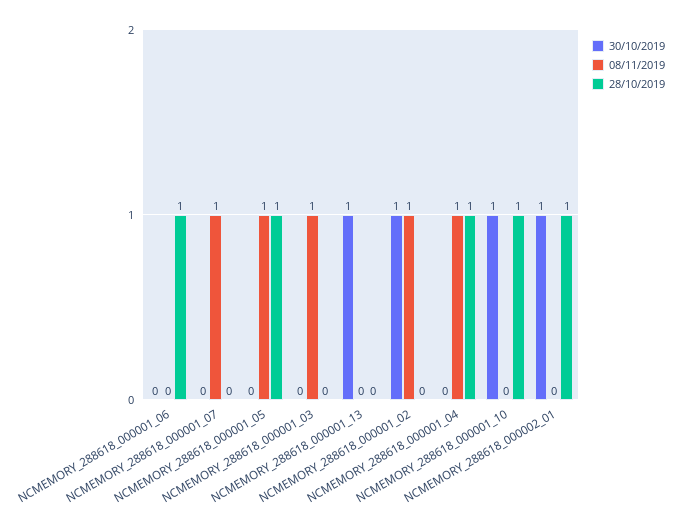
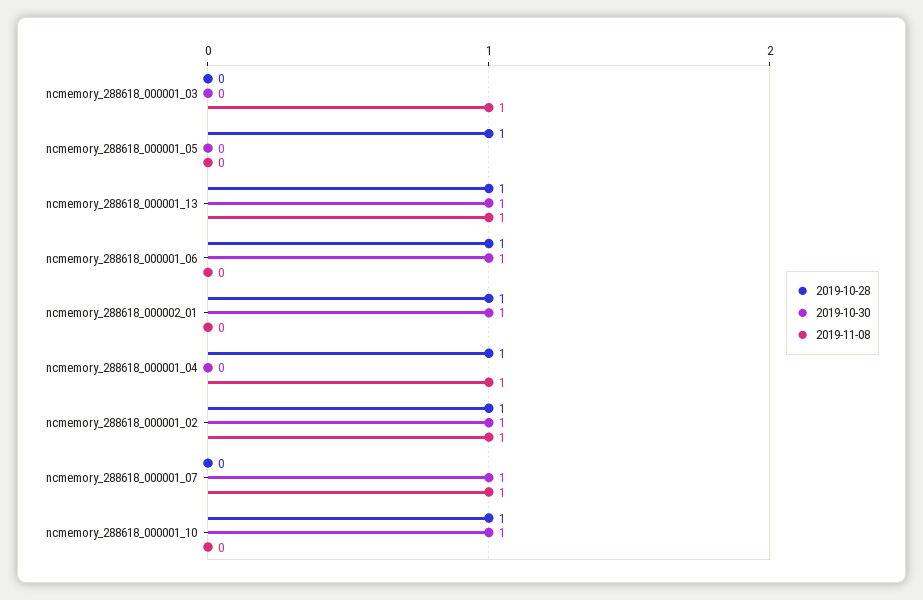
30/10/2019, NCMEMORY_288618_000001_06: 0 -> 1
30/10/2019, NCMEMORY_288618_000001_07: 0 -> 1
08/11/2019, NCMEMORY_288618_000001_05: 1 -> 0
08/11/2019, NCMEMORY_288618_000001_13: 0 -> 1
28/10/2019, NCMEMORY_288618_000001_13: 0 -> 1
28/10/2019, NCMEMORY_288618_000001_02: 0 -> 1

